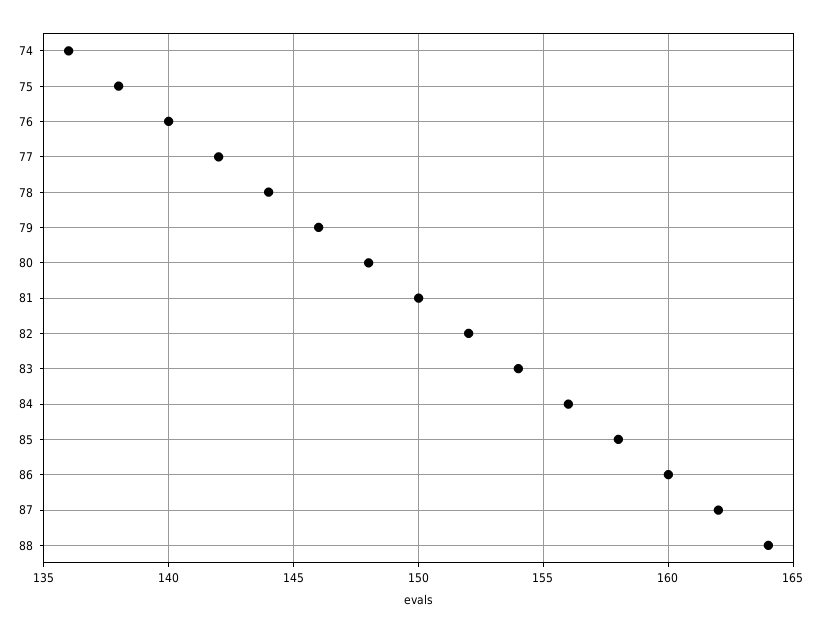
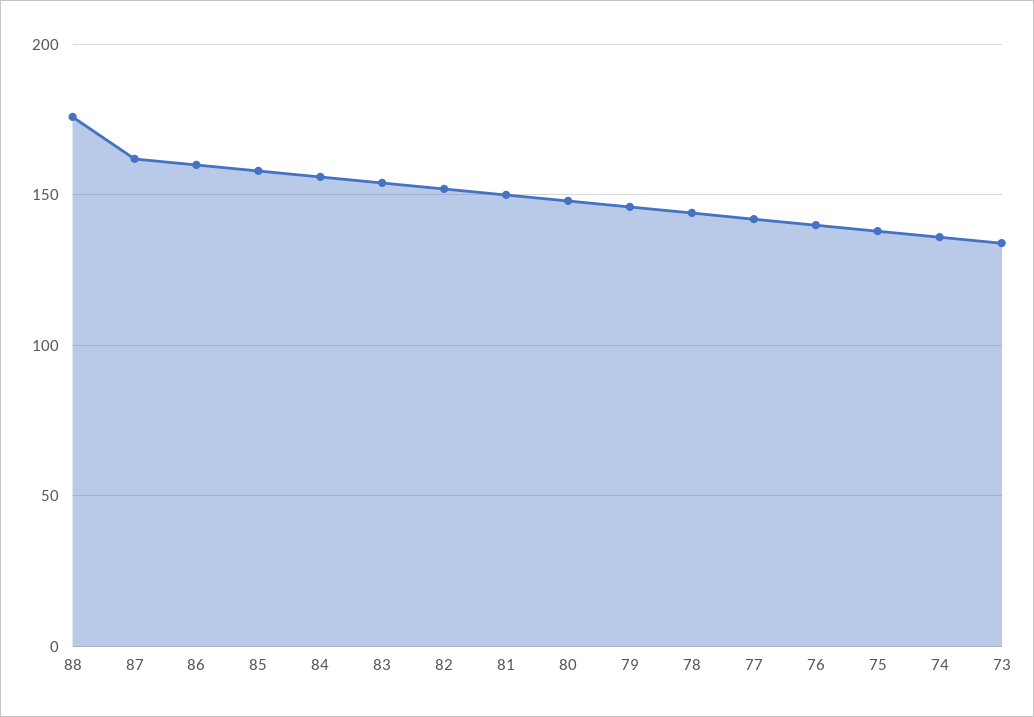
88: 164 -> 175
73: none -> 135

